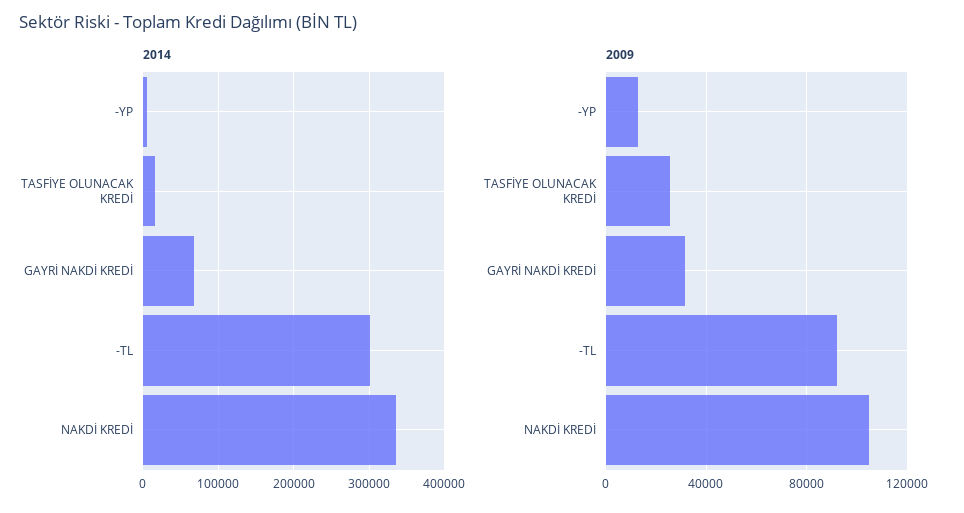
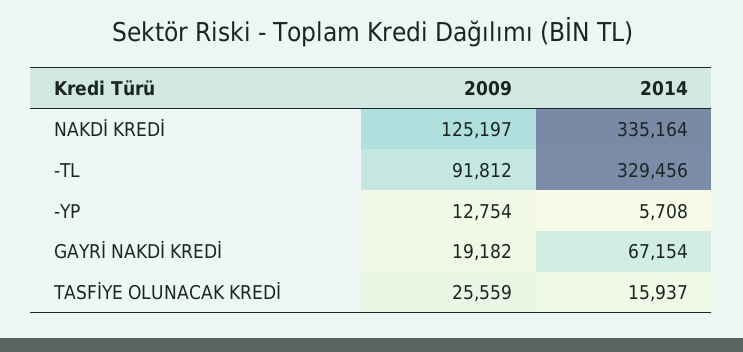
2014, -TL: 300000 -> 329456
2009, GAYRİ NAKDİ KREDİ: 30000 -> 19182
2009, NAKDİ KREDİ: 105000 -> 125197

